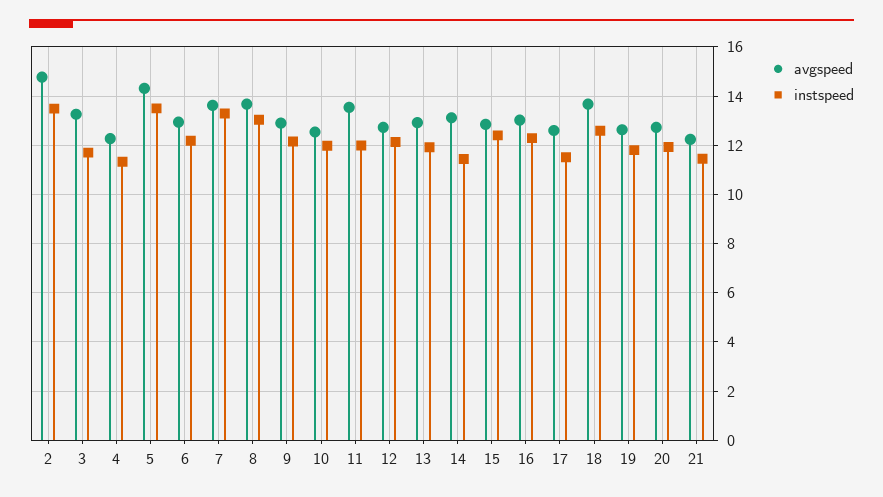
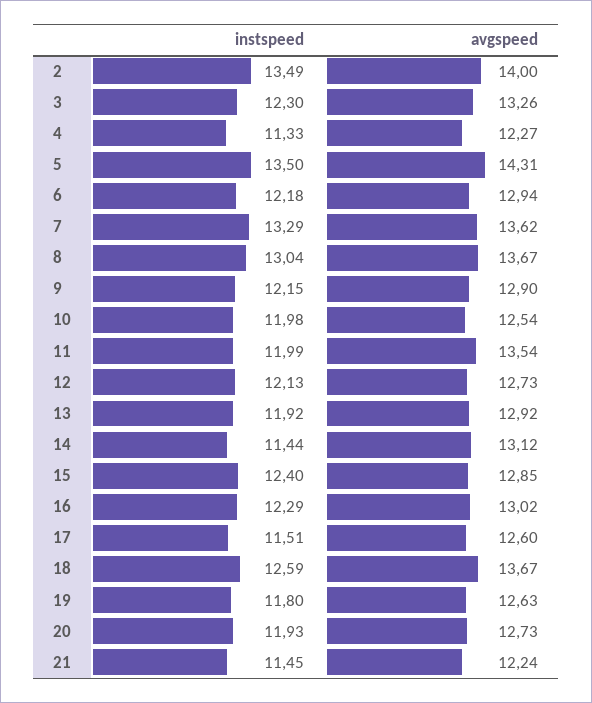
avgspeed, 2: 14.75 -> 14
instspeed, 3: 11.75 -> 12.3

